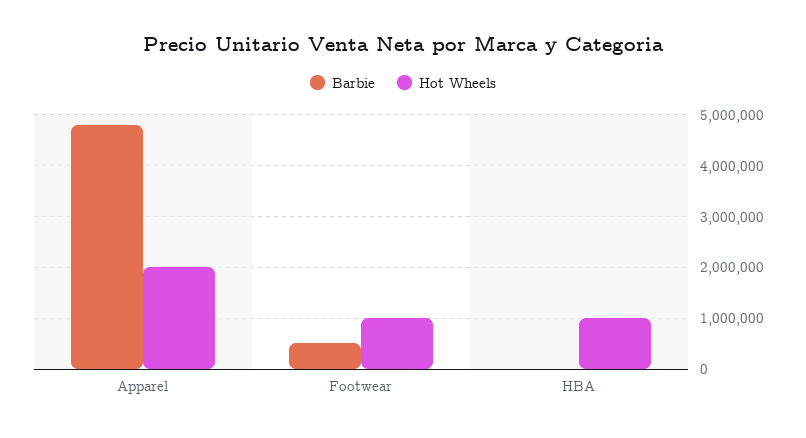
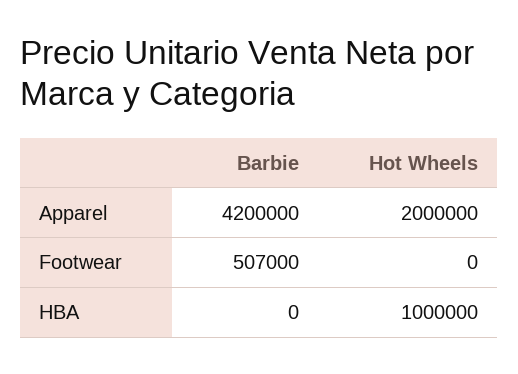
Barbie, Apparel: 4800000 -> 4200000
Hot Wheels, Footwear: 1000000 -> 0

